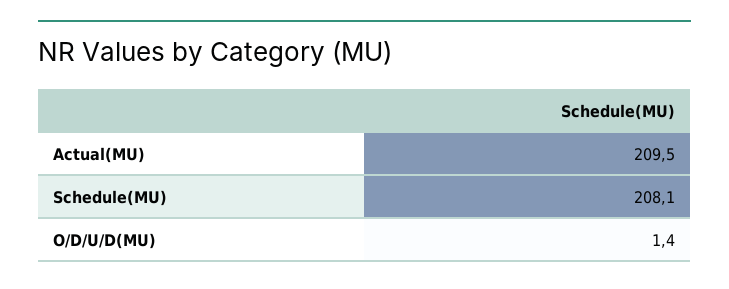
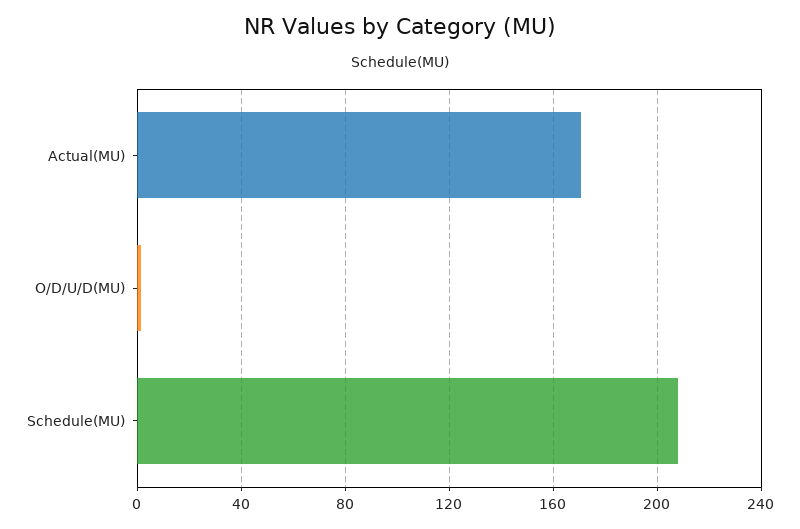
Actual(MU): 209.5 -> 170

